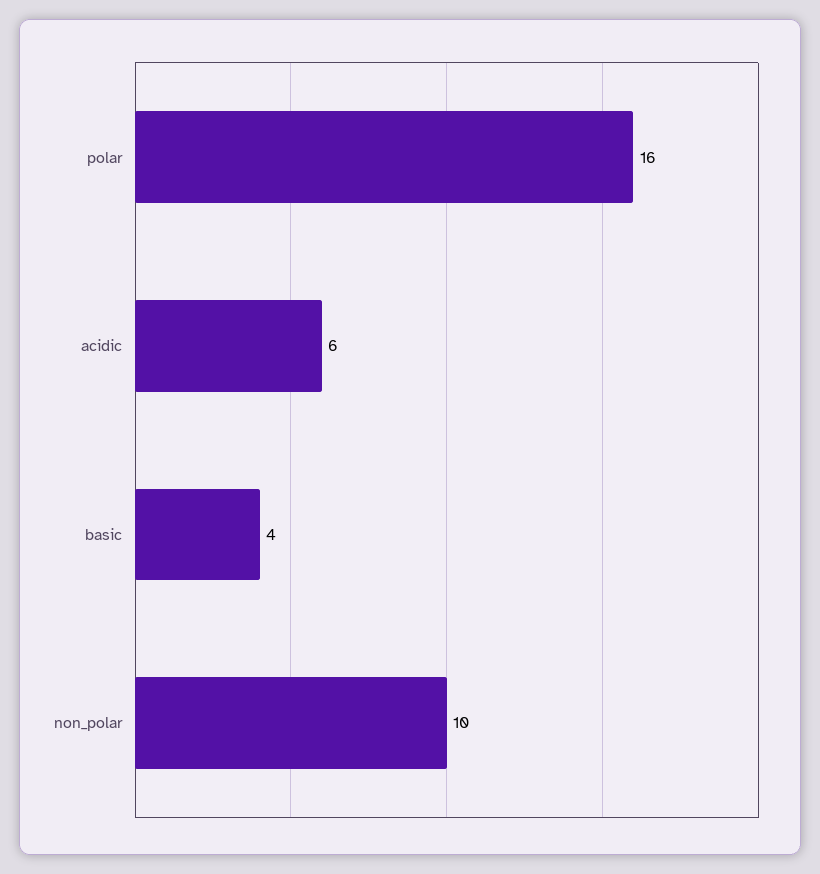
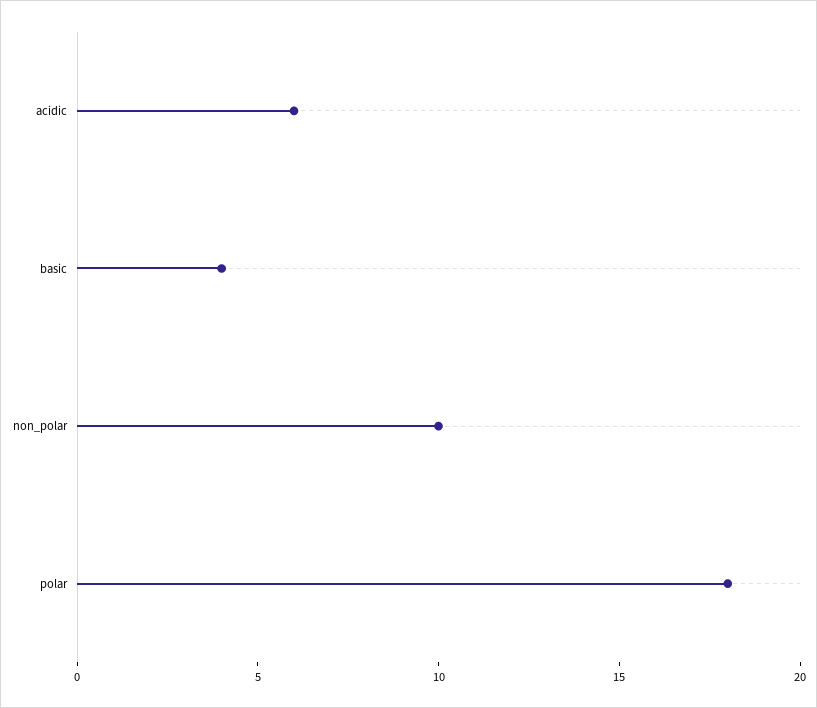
polar: 16 -> 18

